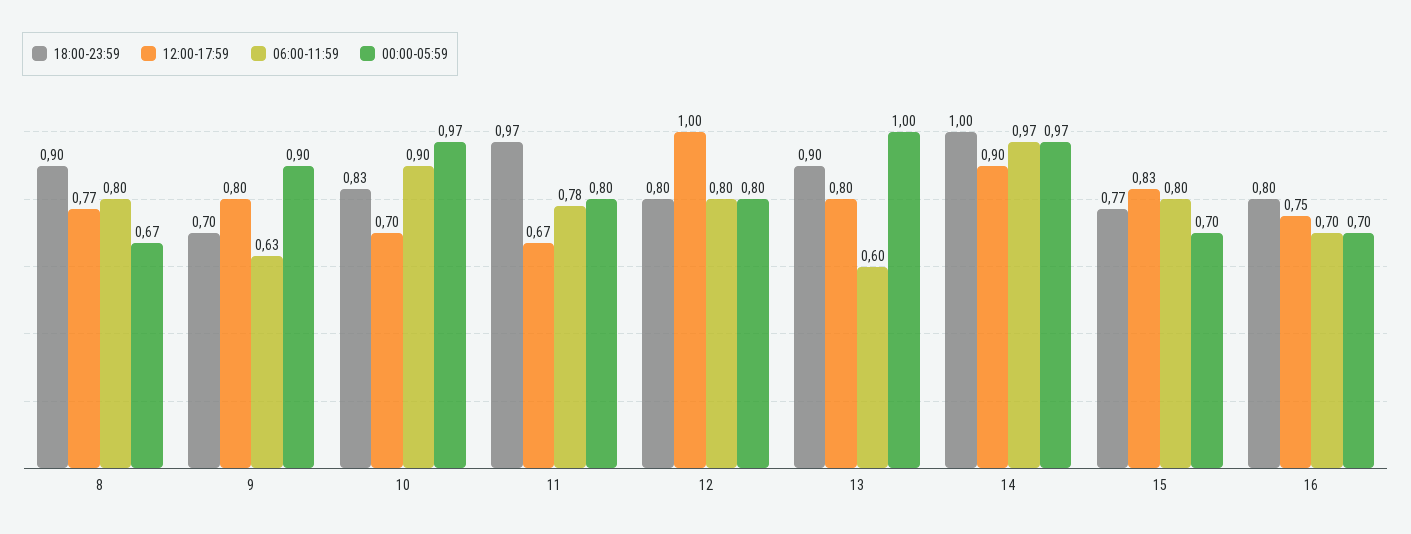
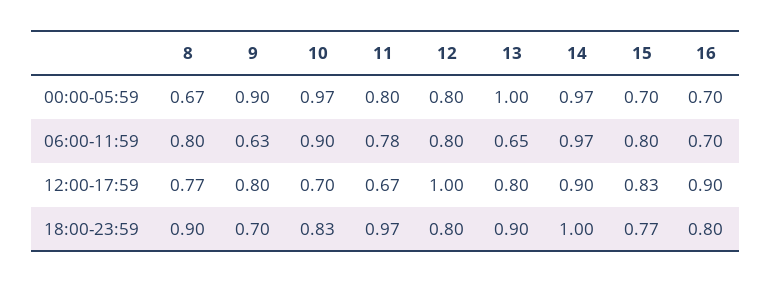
06:00-11:59, 13: 0.6 -> 0.65
12:00-17:59, 16: 0.75 -> 0.9

